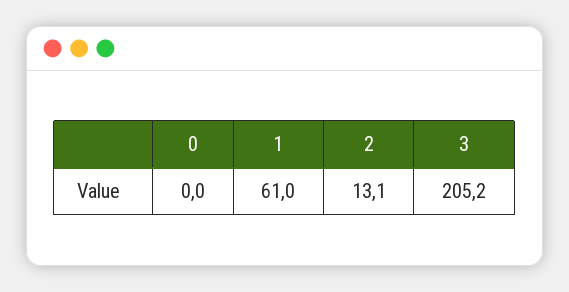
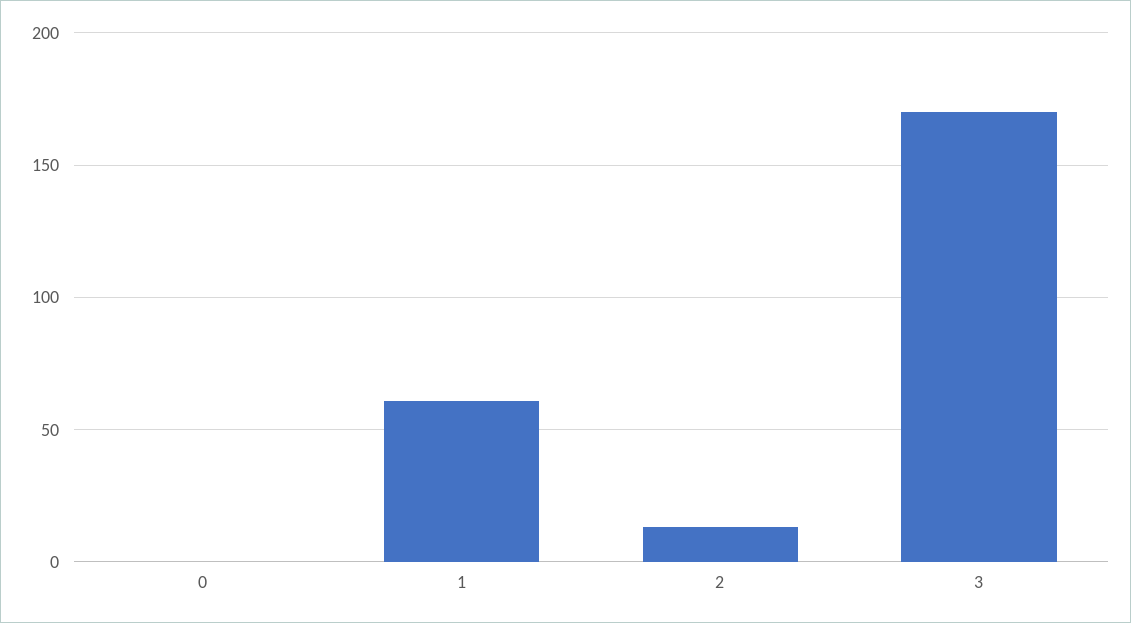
3: 205.2 -> 170

